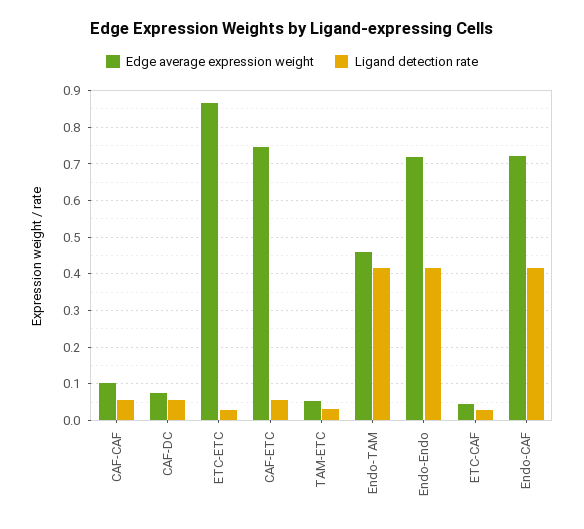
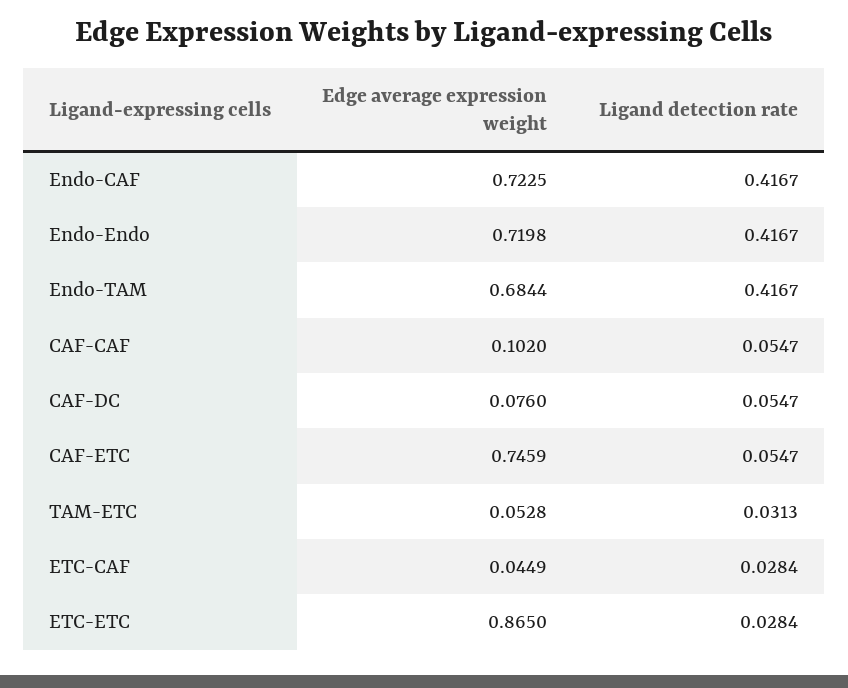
Edge average expression weight, Endo-TAM: 0.46 -> 0.6844

